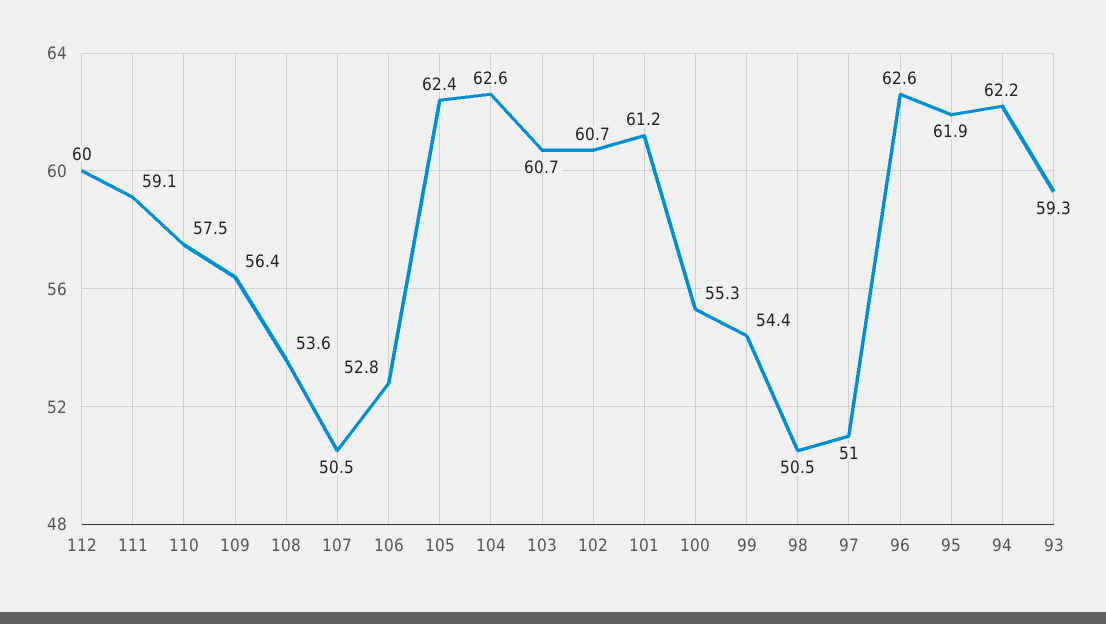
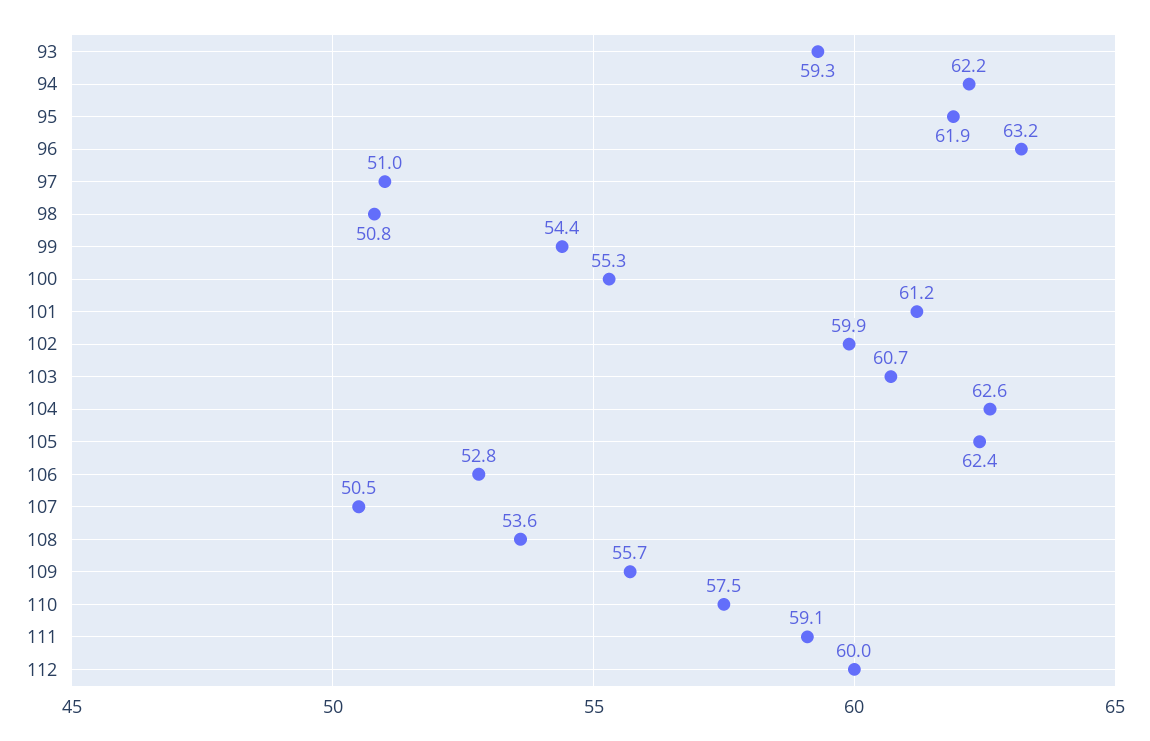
109: 56.4 -> 55.7
102: 60.7 -> 59.9
98: 50.5 -> 50.8
96: 62.6 -> 63.2

